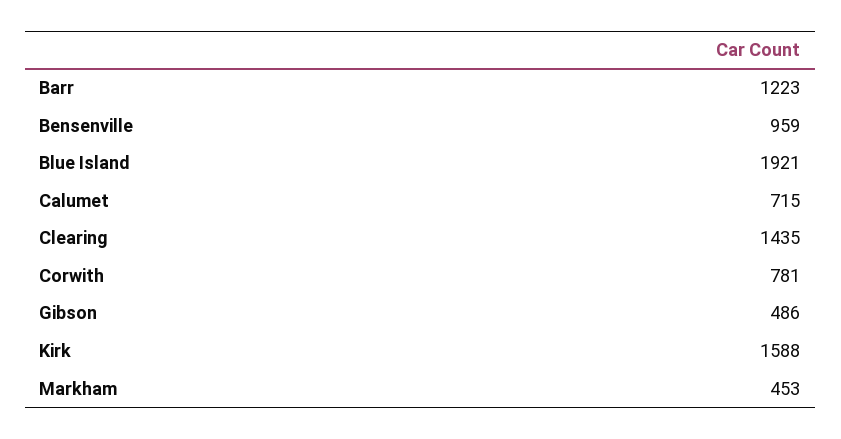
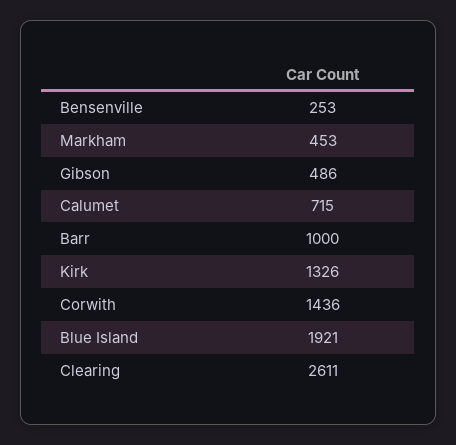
Barr: 1223 -> 1000
Bensenville: 959 -> 253
Clearing: 1435 -> 2611
Corwith: 781 -> 1436
Kirk: 1588 -> 1326

